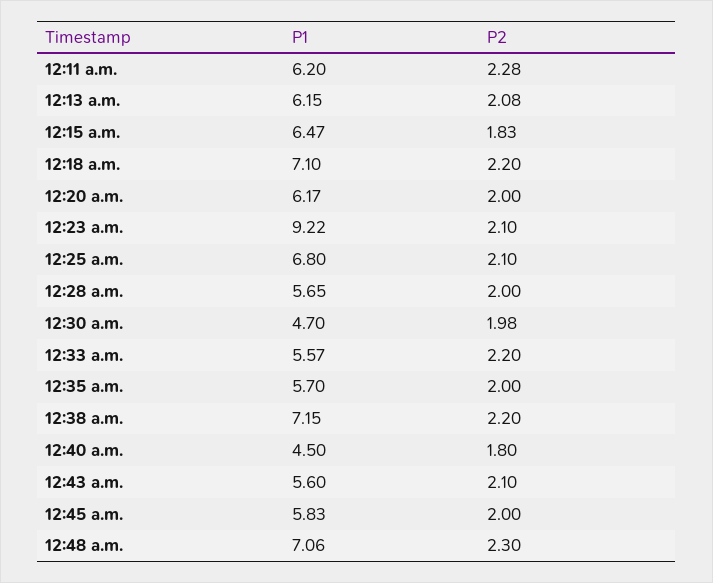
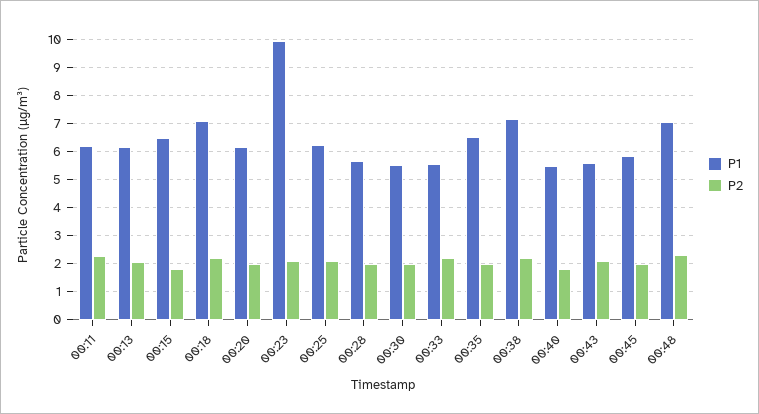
P1, 12:23 a.m.: 9.22 -> 10
P1, 12:25 a.m.: 6.8 -> 6.25
P1, 12:30 a.m.: 4.7 -> 5.5
P1, 12:35 a.m.: 5.7 -> 6.5
P1, 12:40 a.m.: 4.5 -> 5.5

